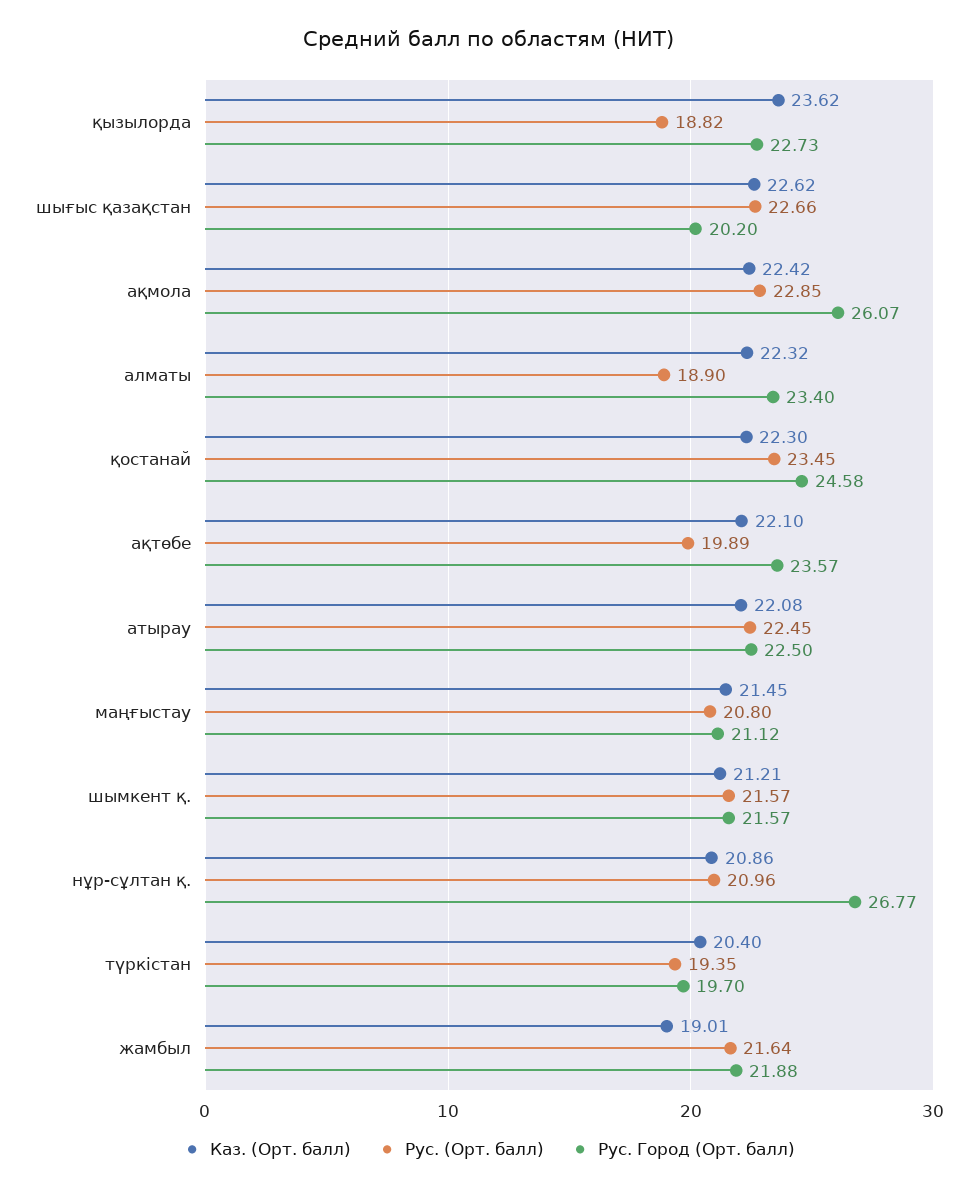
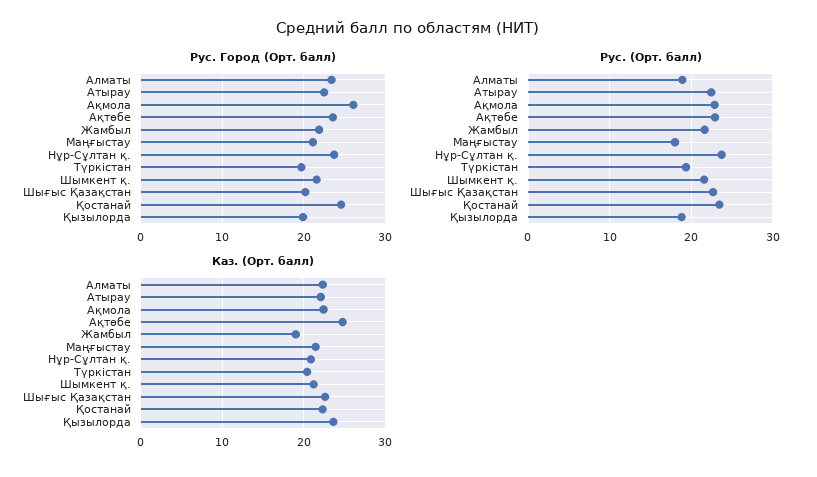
Рус. Город (Орт. балл), қызылорда: 22.73 -> 20
Каз. (Орт. балл), ақтөбе: 22.1 -> 25
Рус. (Орт. балл), ақтөбе: 19.89 -> 23
Рус. (Орт. балл), маңғыстау: 20.8 -> 18
Рус. (Орт. балл), нұр-сұлтан қ.: 20.96 -> 24
Рус. Город (Орт. балл), нұр-сұлтан қ.: 26.77 -> 24

